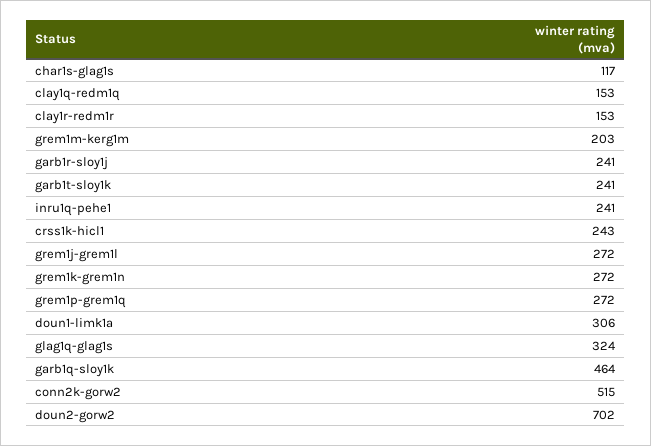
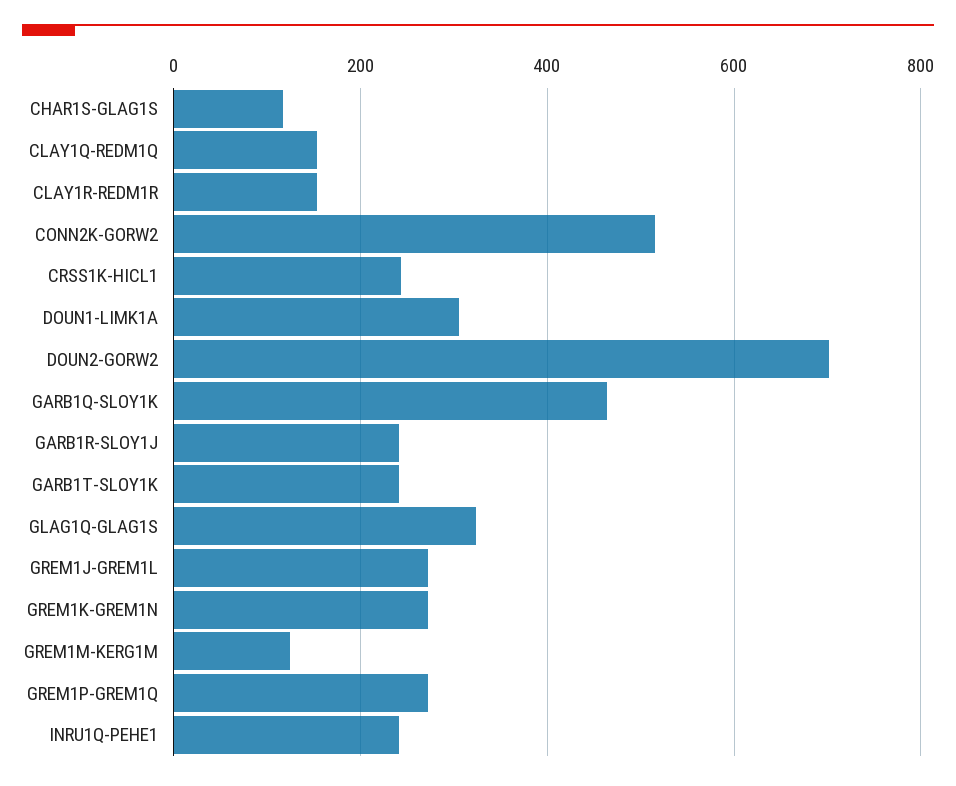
grem1m-kerg1m: 203 -> 120

